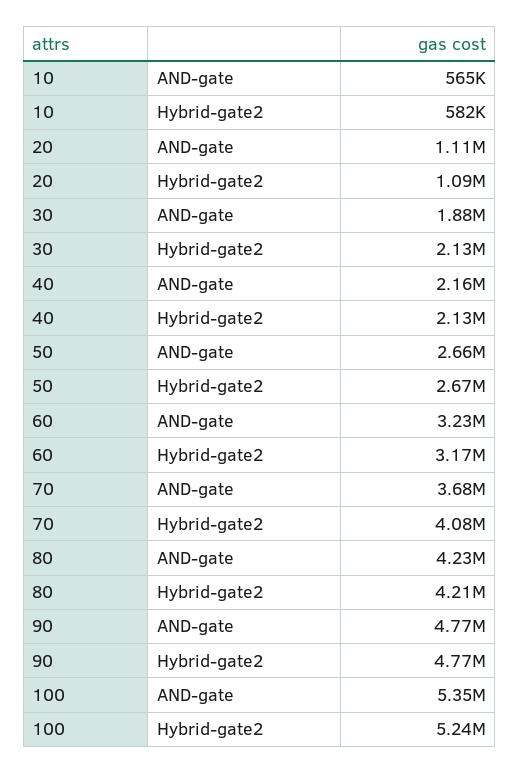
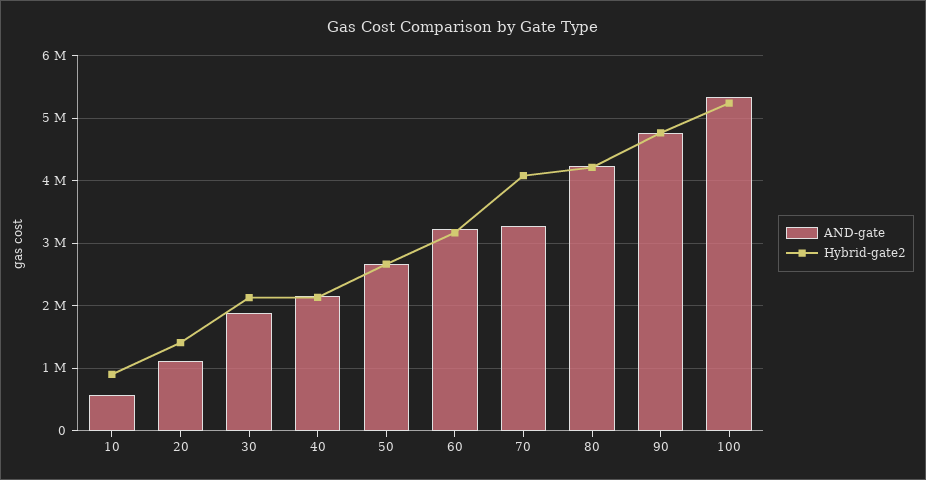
Hybrid-gate2, 10: 582000 -> 900000
Hybrid-gate2, 20: 1090000 -> 1400000
AND-gate, 70: 3680000 -> 3300000

